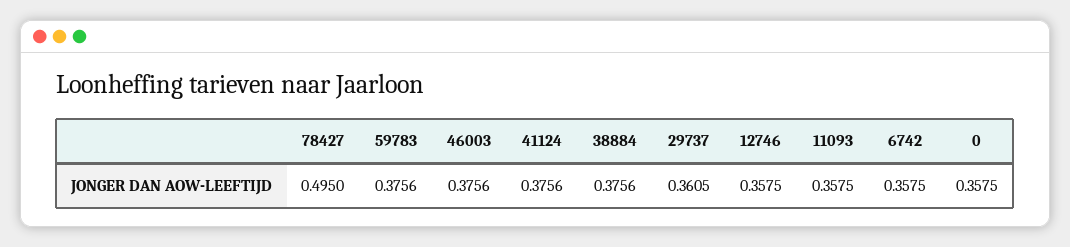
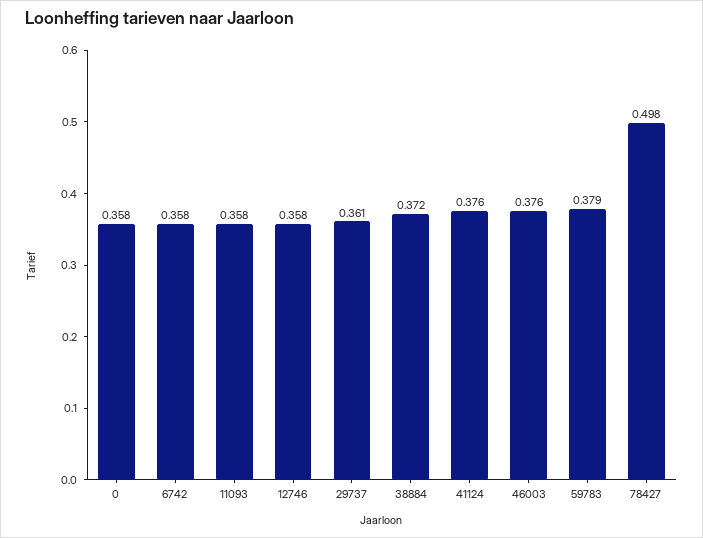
78427: 0.495 -> 0.498
59783: 0.3756 -> 0.379
38884: 0.3756 -> 0.372

